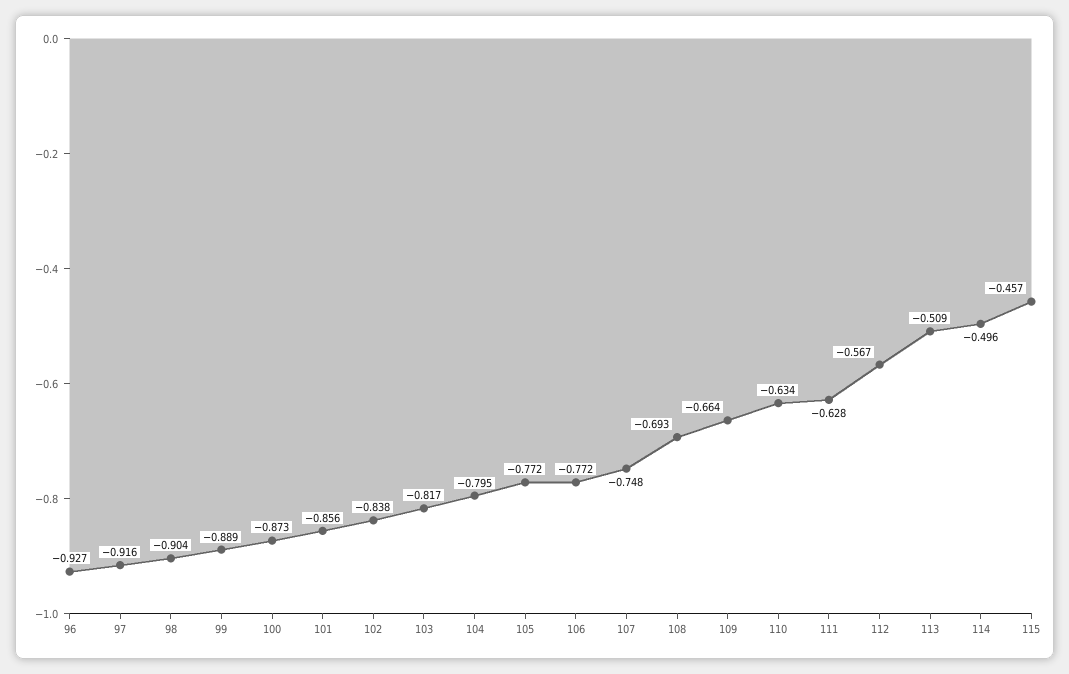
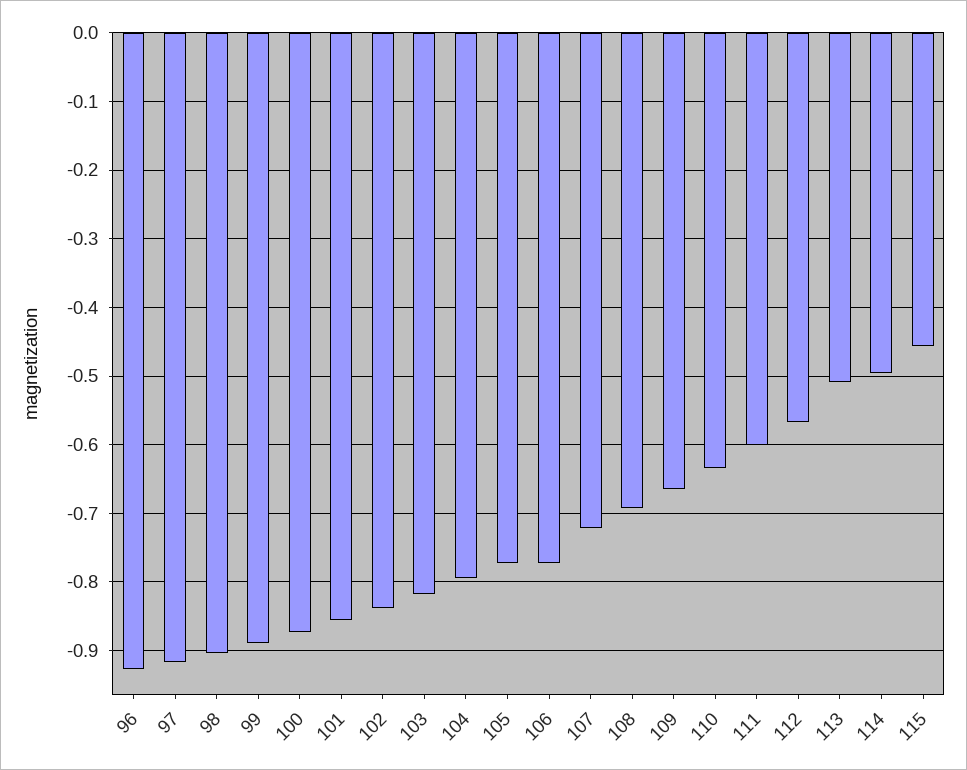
107: -0.748 -> -0.72
111: -0.628 -> -0.6

